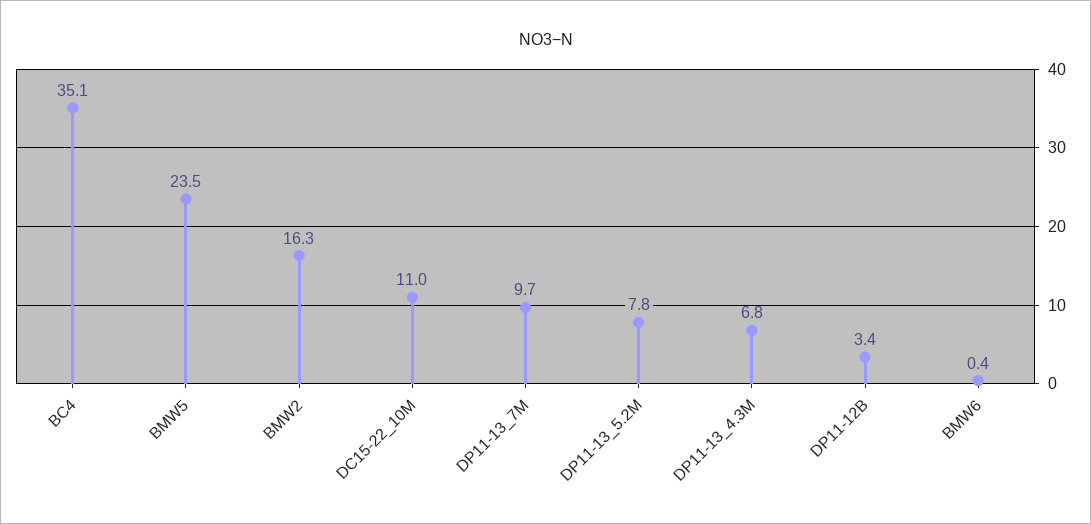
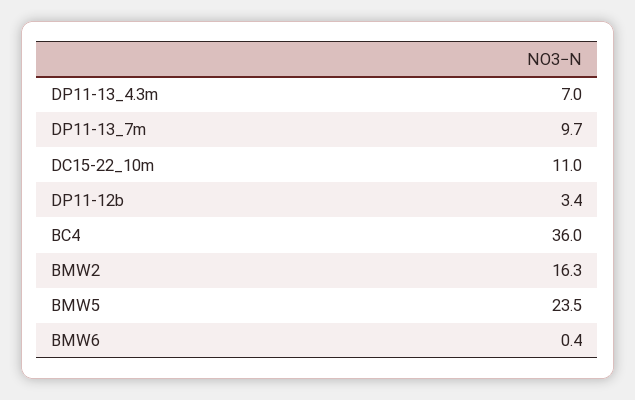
BC4: 35.1 -> 36
DP11-13_5.2M: 7.8 -> none
DP11-13_4.3M: 6.8 -> 7

